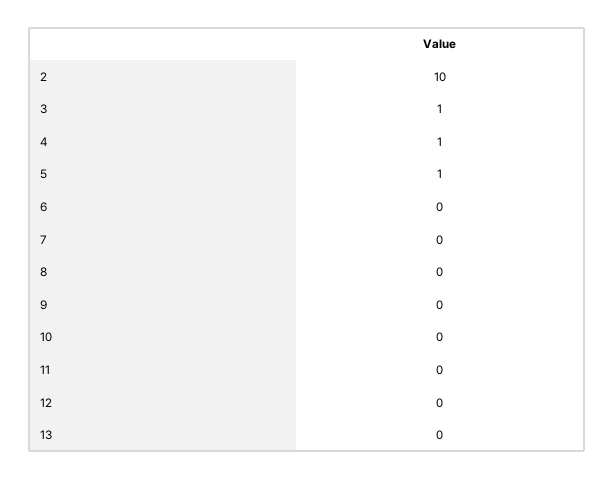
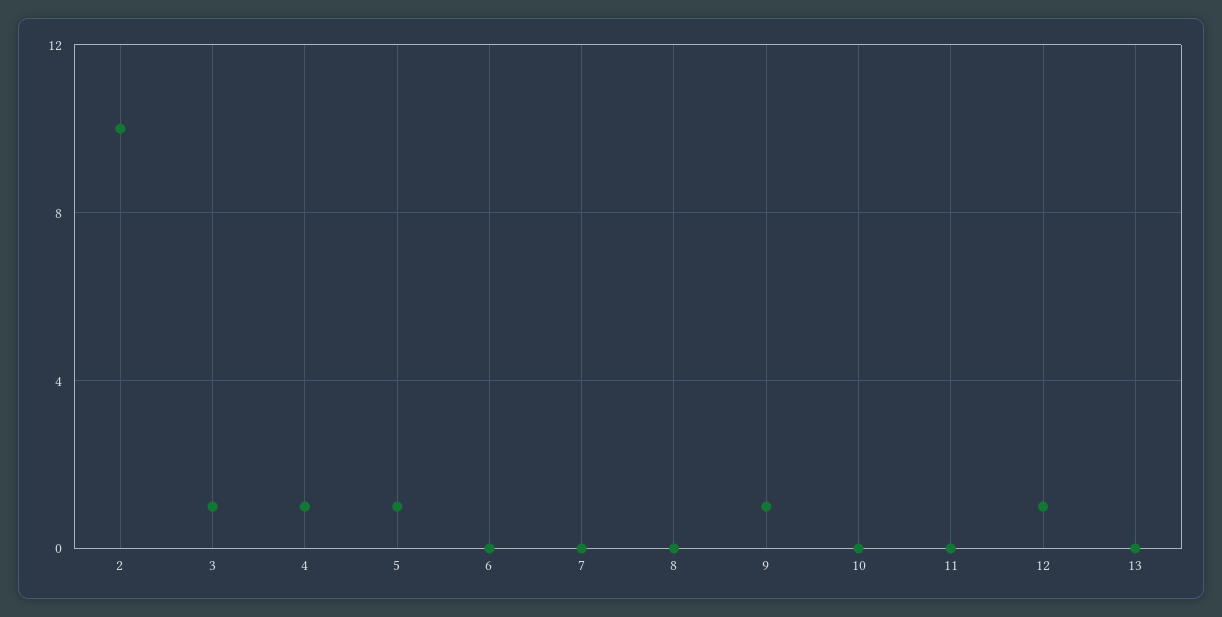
9: 0 -> 1
12: 0 -> 1

